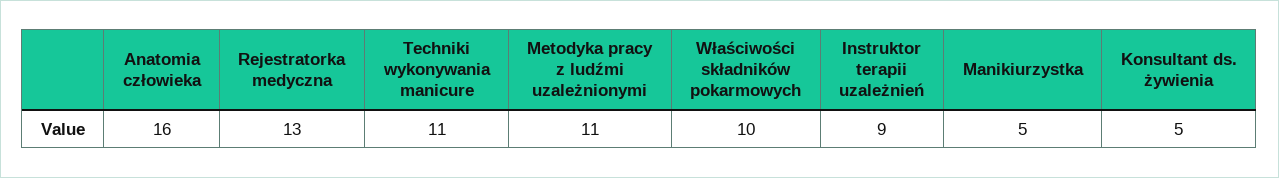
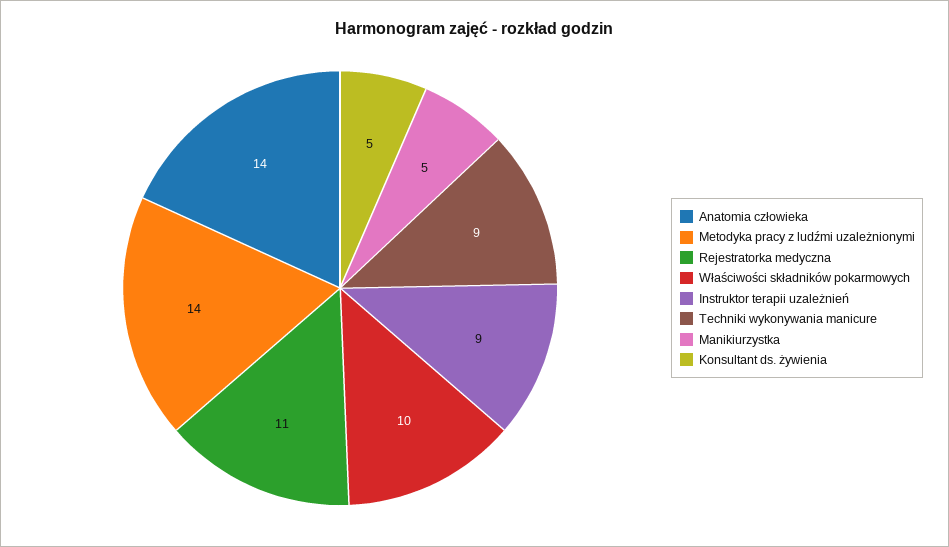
Anatomia człowieka: 16 -> 14
Rejestratorka medyczna: 13 -> 11
Techniki wykonywania manicure: 11 -> 9
Metodyka pracy z ludźmi uzależnionymi: 11 -> 14

